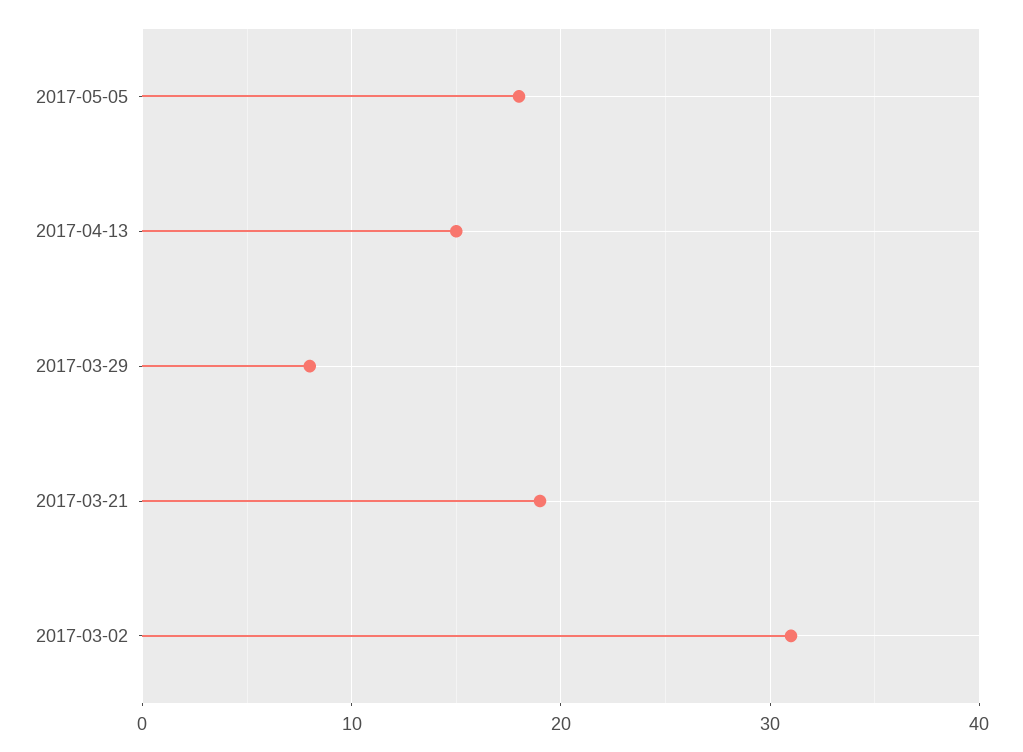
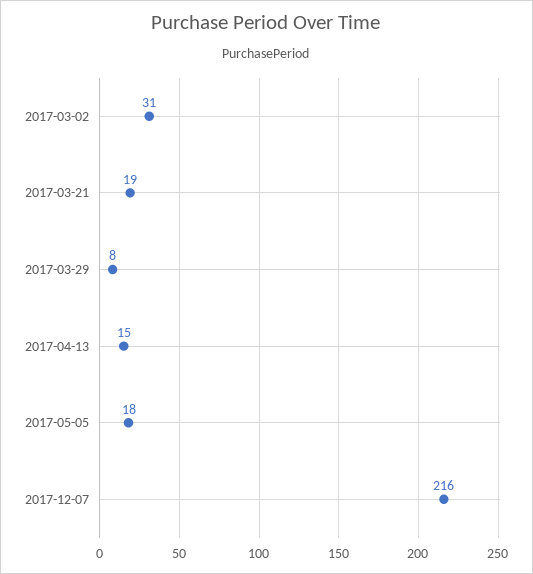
2017-12-07: none -> 216

